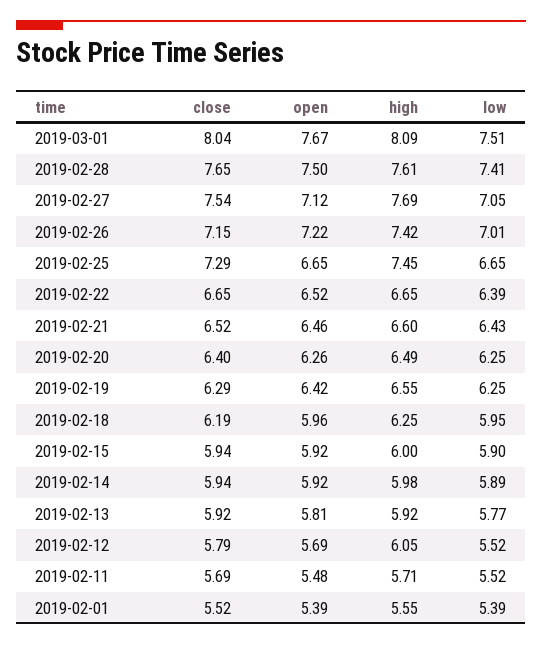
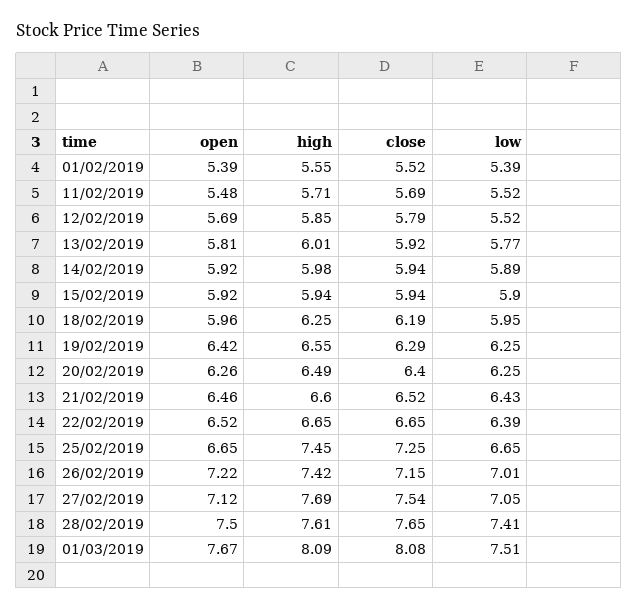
close, 2019-03-01: 8.04 -> 8.08
close, 2019-02-25: 7.29 -> 7.25
high, 2019-02-15: 6 -> 5.94
high, 2019-02-13: 5.92 -> 6.01
high, 2019-02-12: 6.05 -> 5.85

